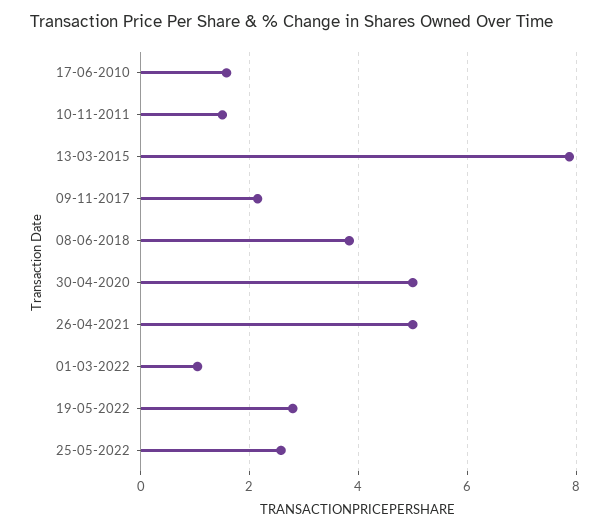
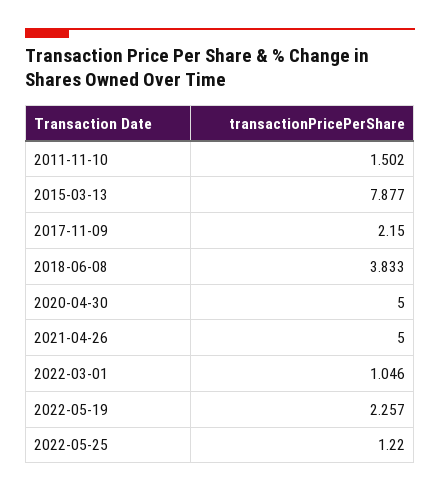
17-06-2010: 1.6 -> none
19-05-2022: 2.8 -> 2.257
25-05-2022: 2.6 -> 1.22

